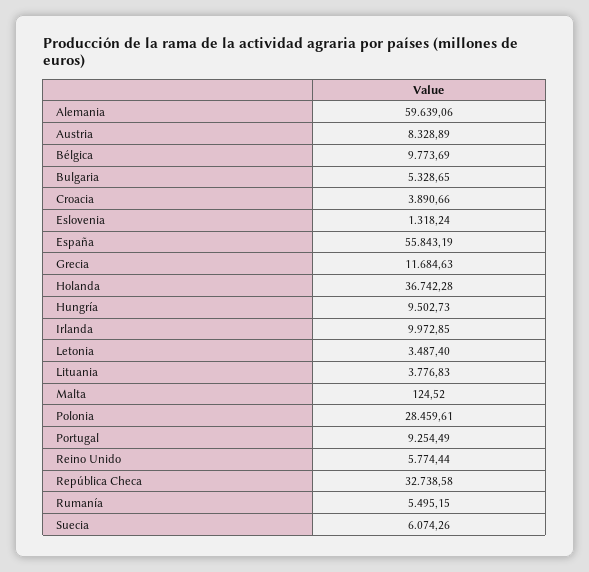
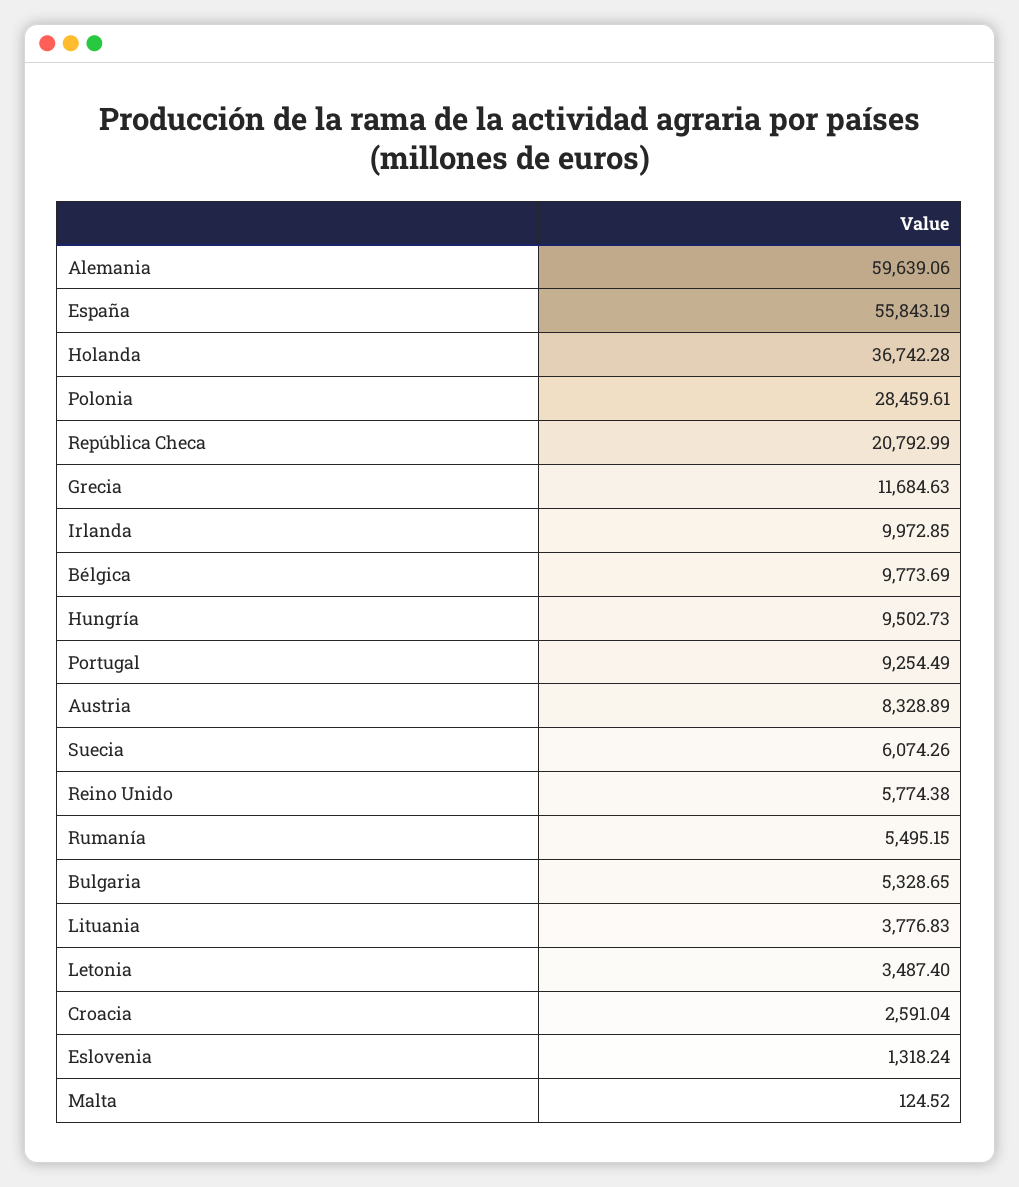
Croacia: 3890.66 -> 2591.04
Reino Unido: 5774.44 -> 5774.38
República Checa: 32738.58 -> 20792.99

